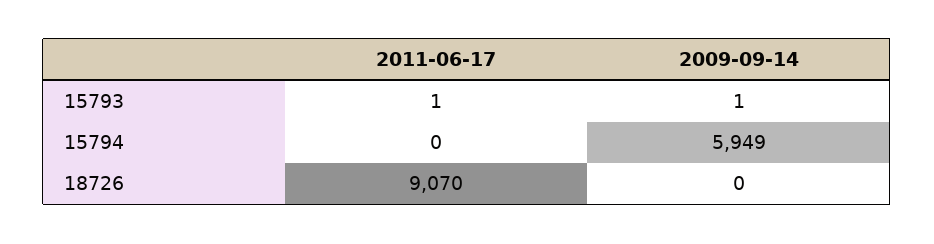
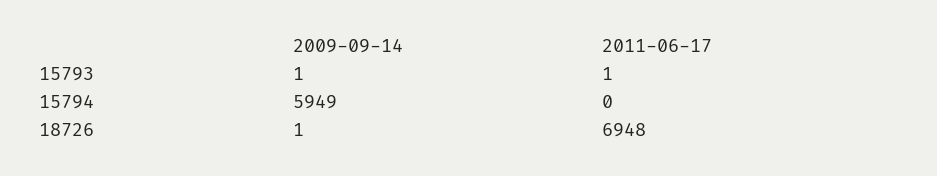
2011-06-17, 18726: 9070 -> 6948
2009-09-14, 18726: 0 -> 1

